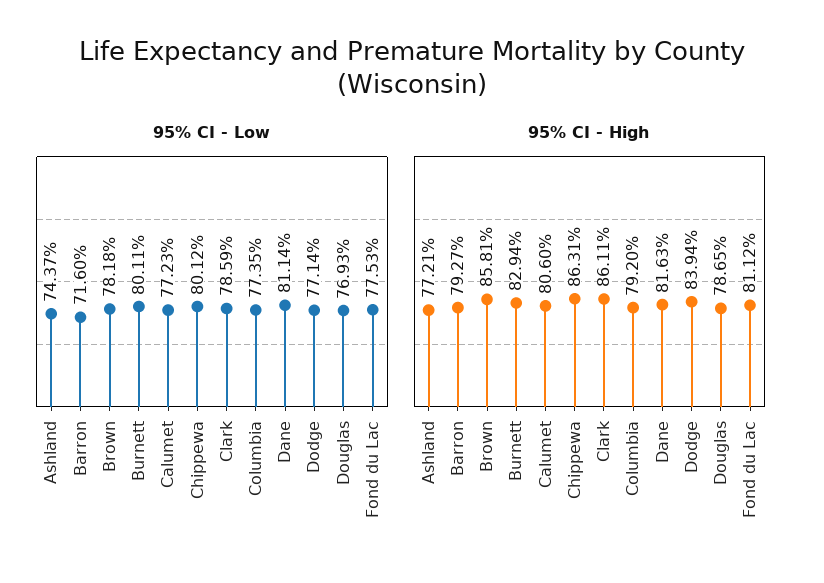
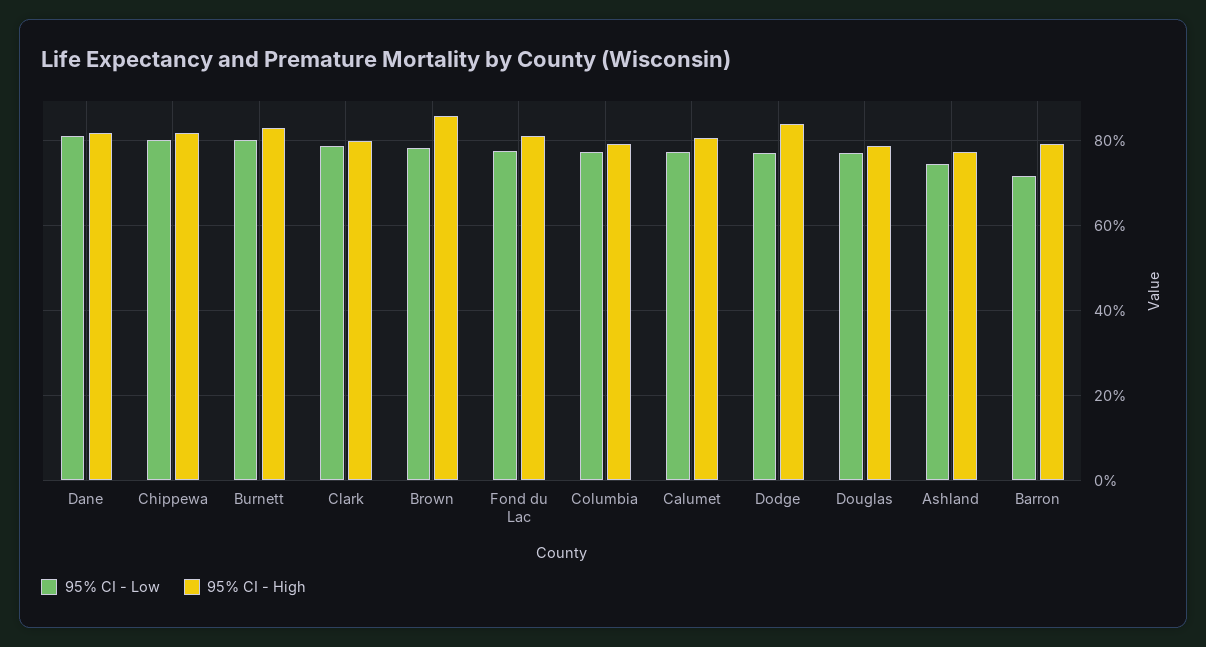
95% CI - High, Chippewa: 86.31 -> 82
95% CI - High, Clark: 86.11 -> 80

